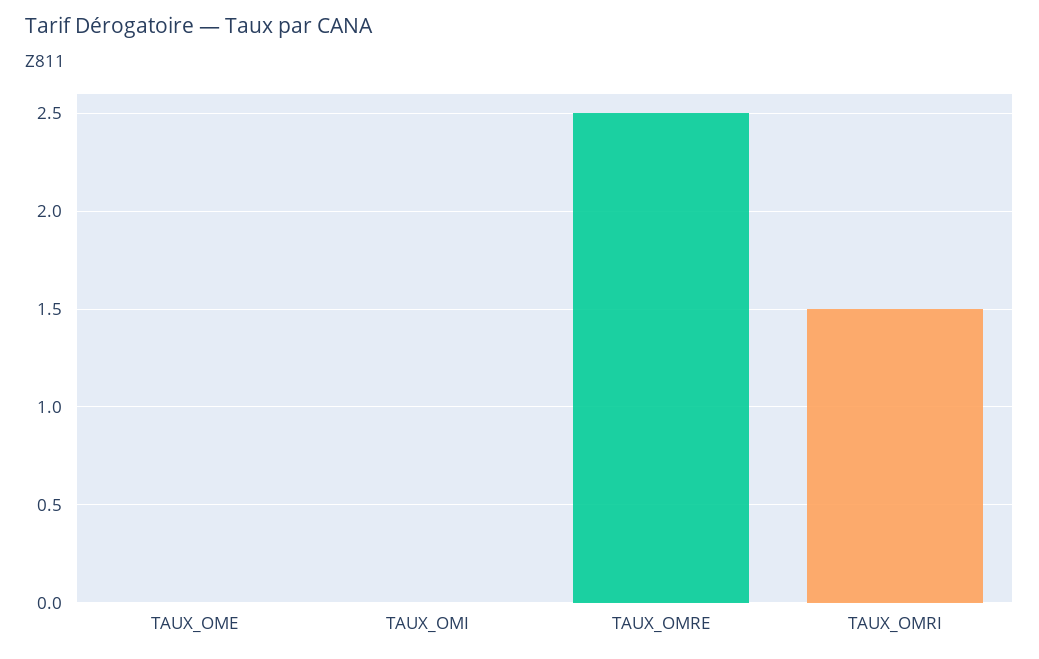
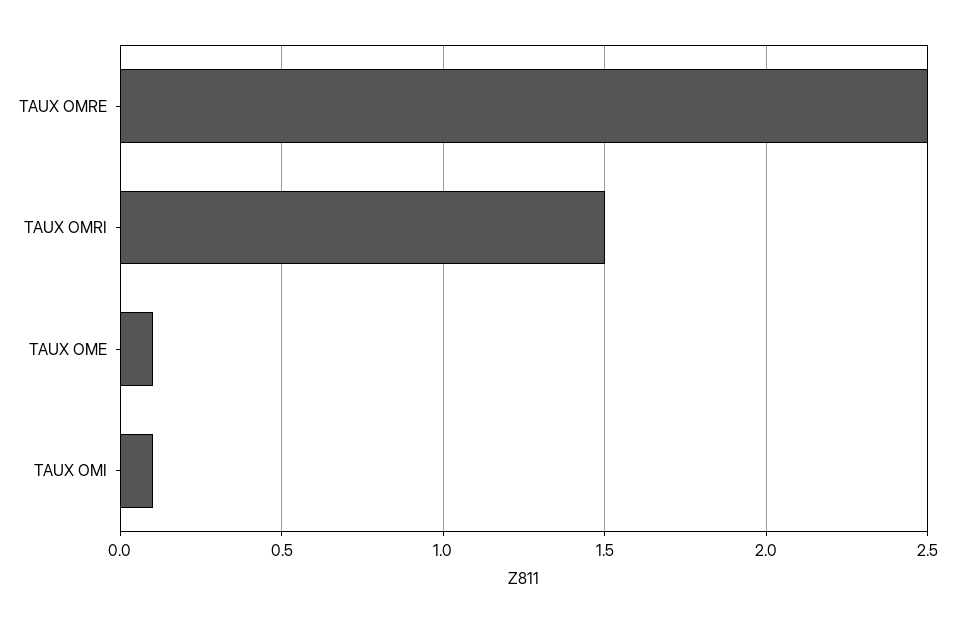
TAUX_OME: 0 -> 0.1
TAUX_OMI: 0 -> 0.1

